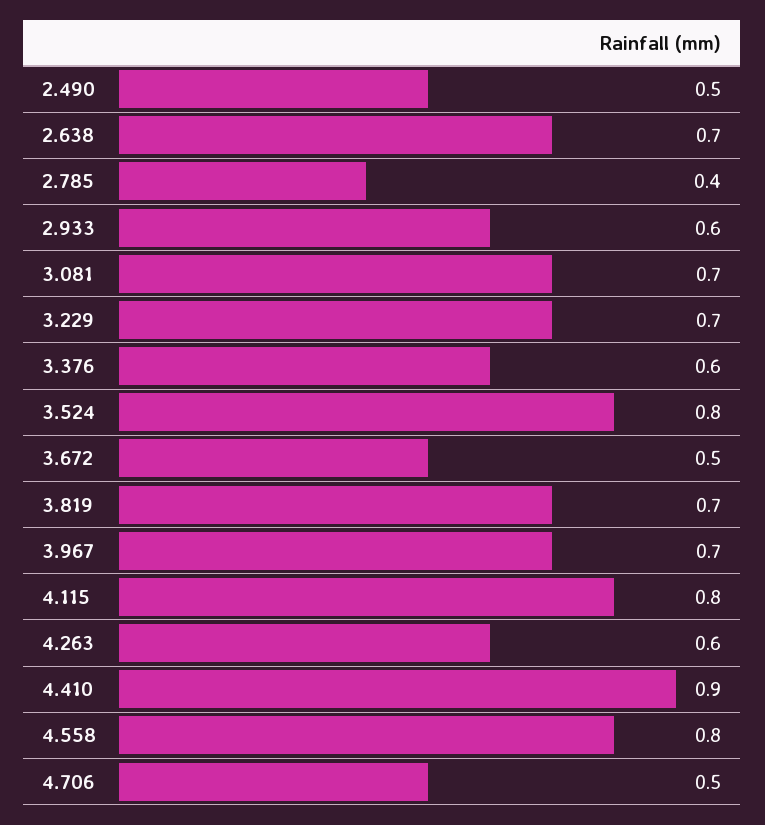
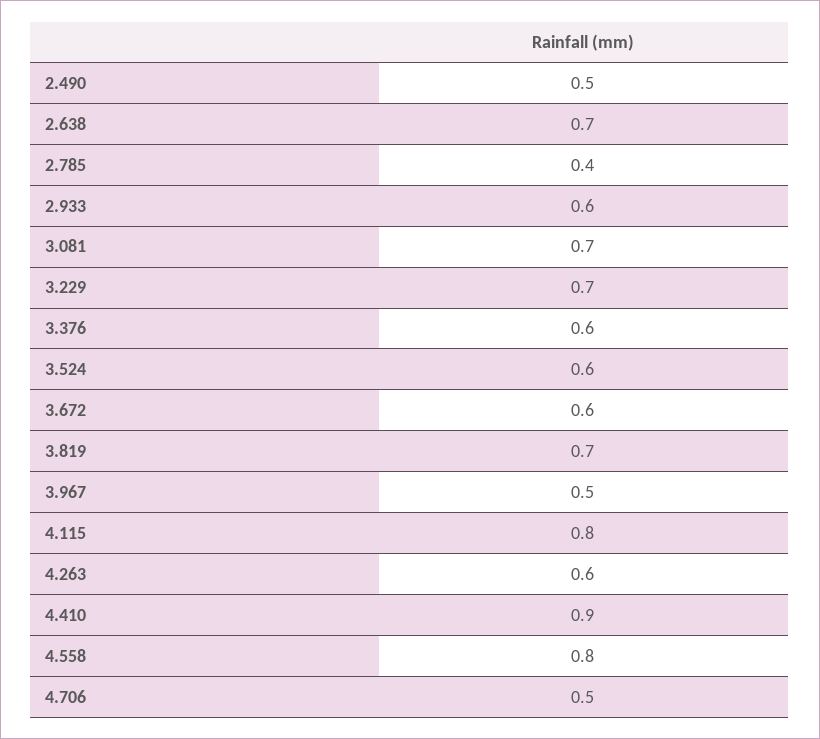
3.524: 0.8 -> 0.6
3.672: 0.5 -> 0.6
3.967: 0.7 -> 0.5

